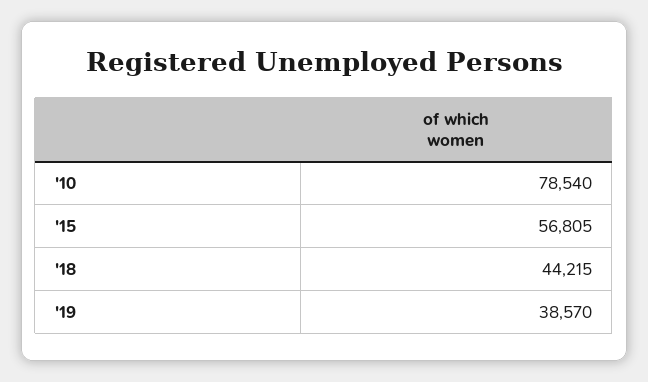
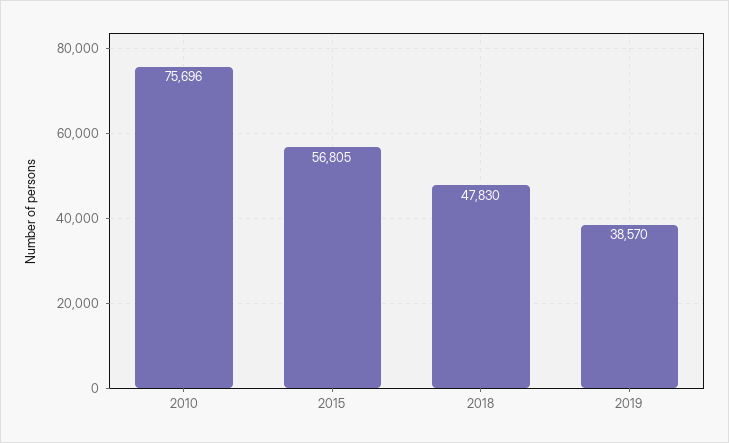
'10: 78540 -> 75696
'18: 44215 -> 47830

